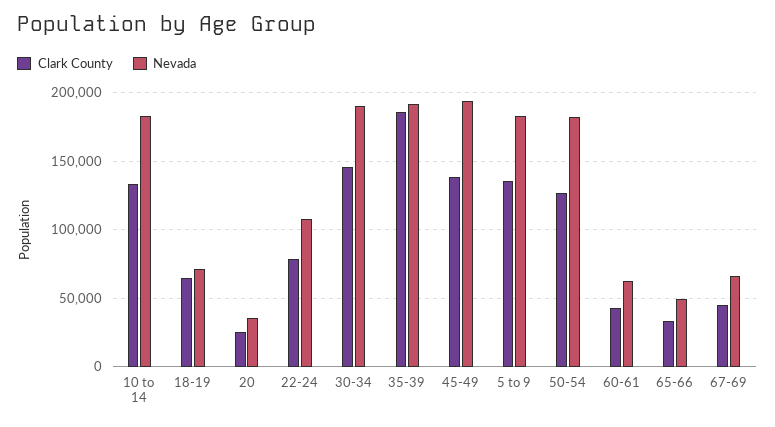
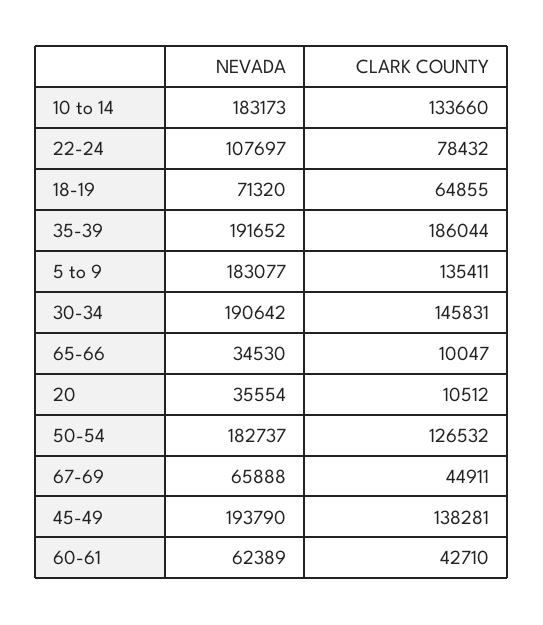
Clark County, 20: 25000 -> 10512
Clark County, 65-66: 35000 -> 10047
Nevada, 65-66: 50000 -> 34530

